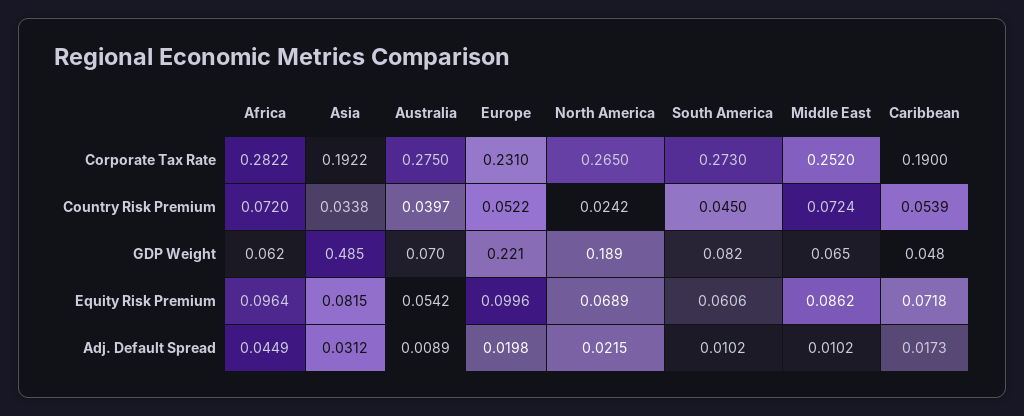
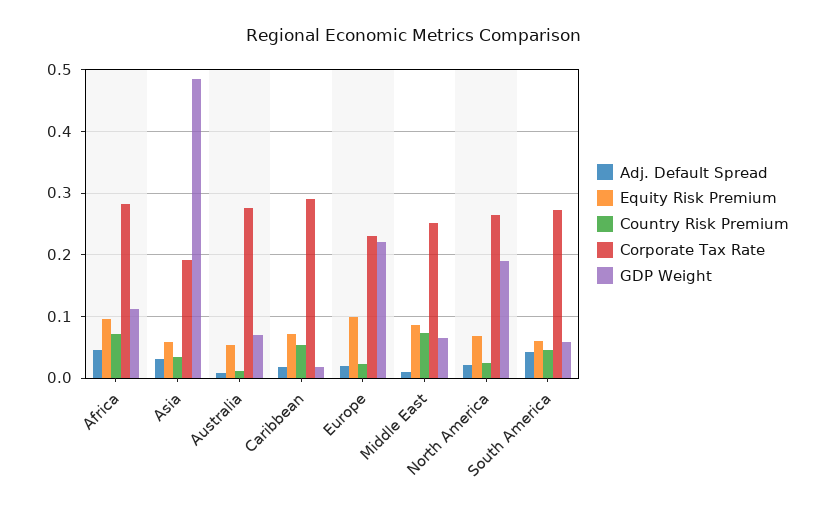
Corporate Tax Rate, Caribbean: 0.19 -> 0.29
Country Risk Premium, Australia: 0.0397 -> 0.01
Country Risk Premium, Europe: 0.0522 -> 0.02
GDP Weight, Africa: 0.062 -> 0.11
GDP Weight, South America: 0.082 -> 0.06
GDP Weight, Caribbean: 0.048 -> 0.02
Equity Risk Premium, Asia: 0.0815 -> 0.06
Adj. Default Spread, South America: 0.0102 -> 0.04

